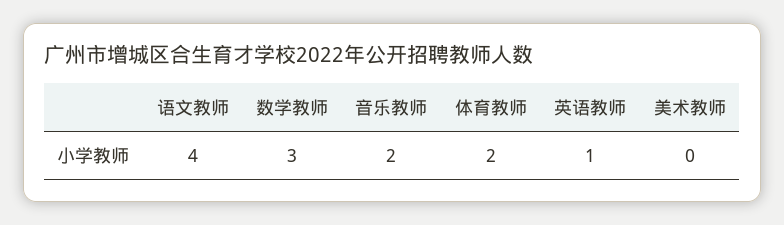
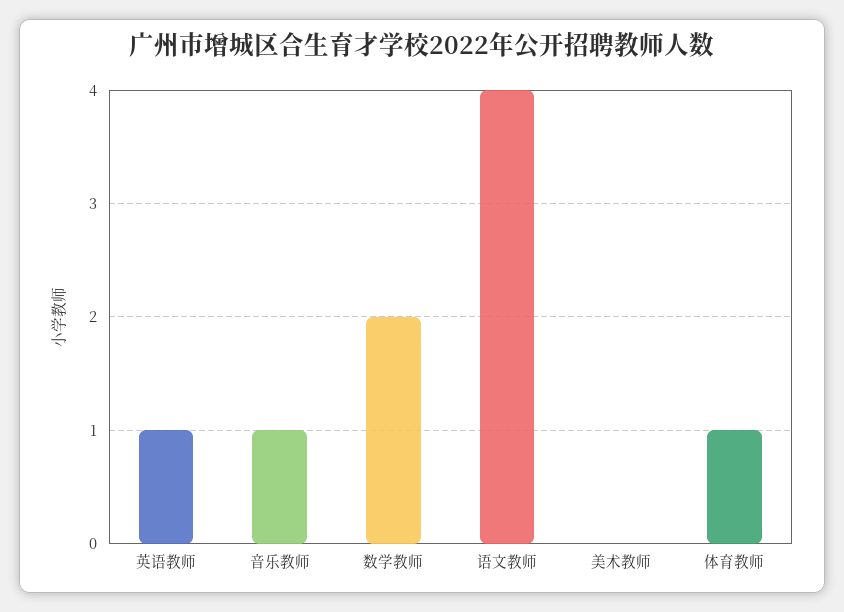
数学教师: 3 -> 2
音乐教师: 2 -> 1
体育教师: 2 -> 1

